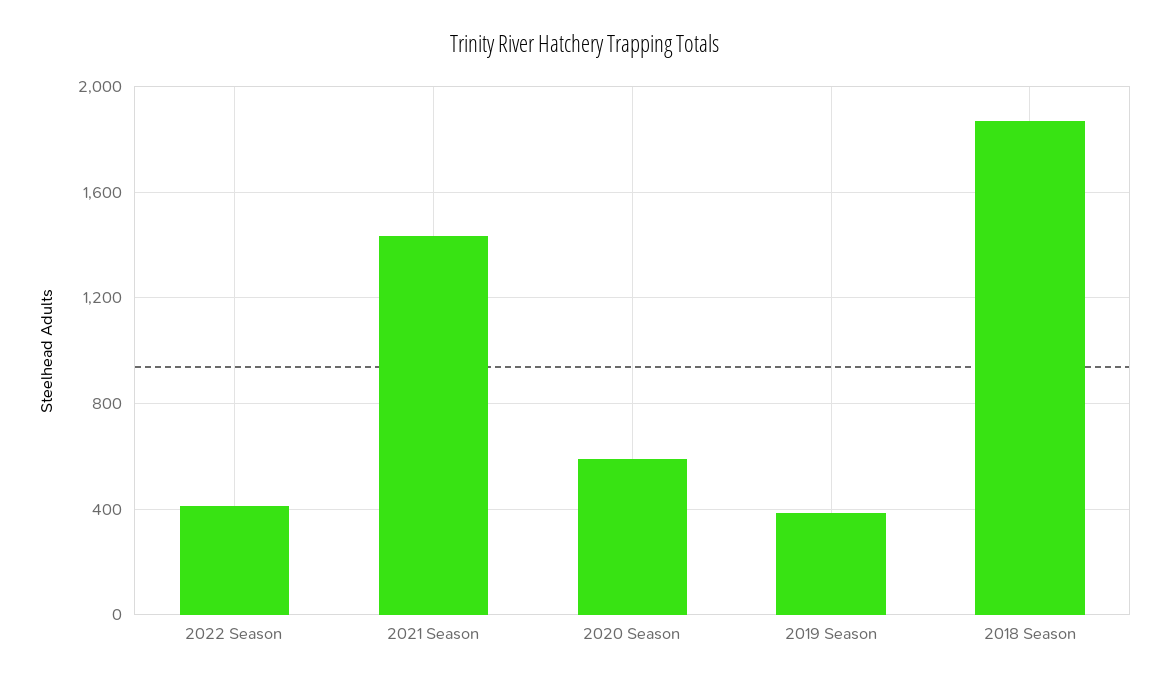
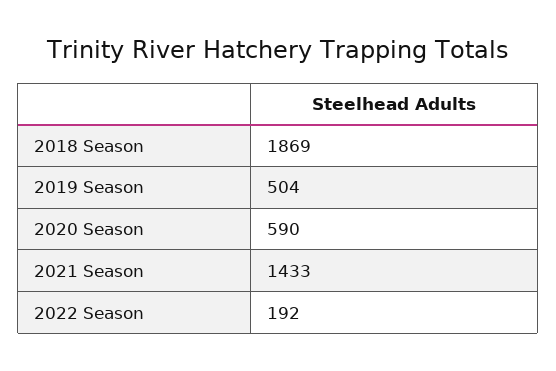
2022 Season: 400 -> 192
2019 Season: 400 -> 504

